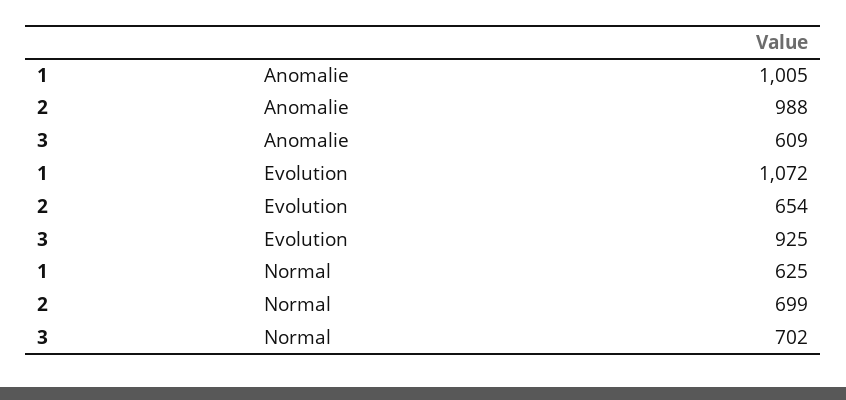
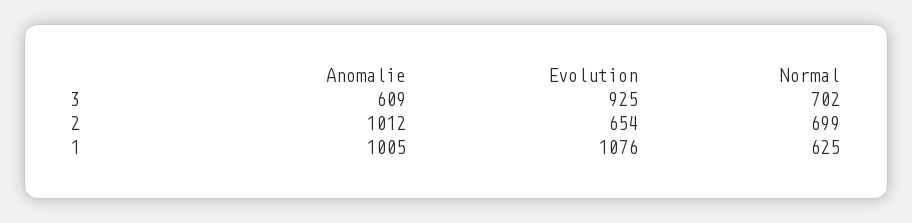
2, Anomalie: 988 -> 1012
1, Evolution: 1072 -> 1076

